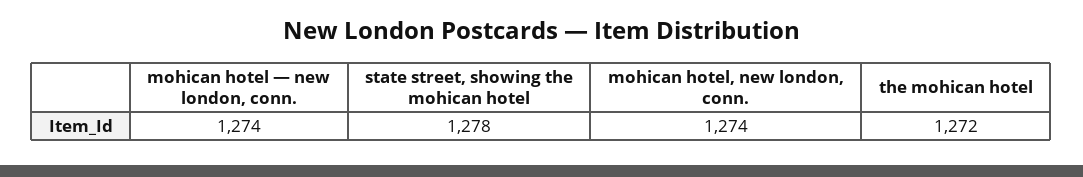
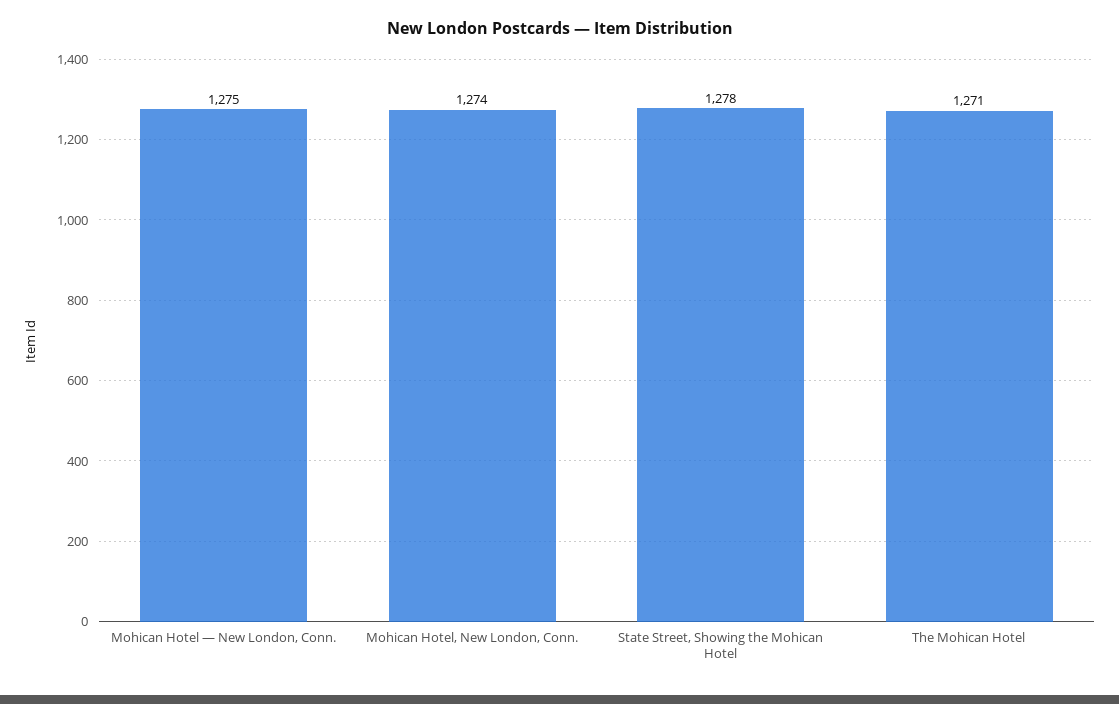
mohican hotel — new london, conn.: 1274 -> 1275
the mohican hotel: 1272 -> 1271

